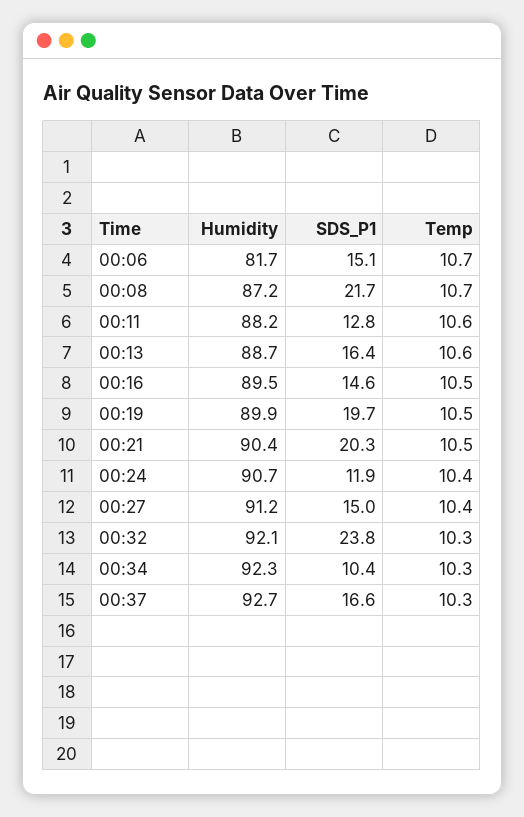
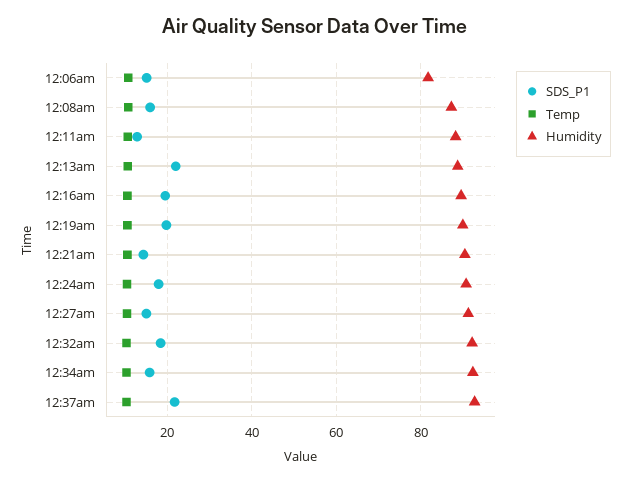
SDS_P1, 00:08: 21.7 -> 16
SDS_P1, 00:13: 16.4 -> 22
SDS_P1, 00:16: 14.6 -> 20
SDS_P1, 00:21: 20.3 -> 14
SDS_P1, 00:24: 11.9 -> 18
SDS_P1, 00:32: 23.8 -> 18
SDS_P1, 00:34: 10.4 -> 16
SDS_P1, 00:37: 16.6 -> 22

